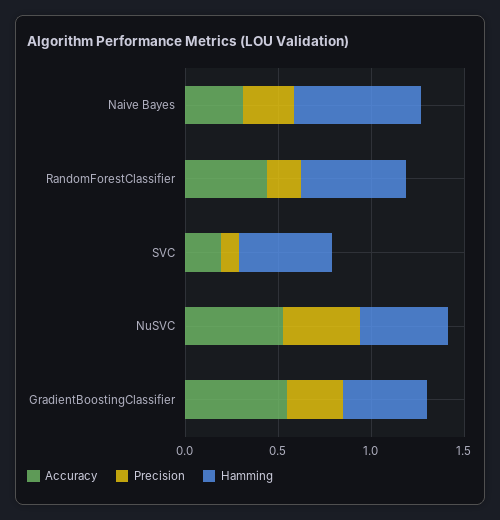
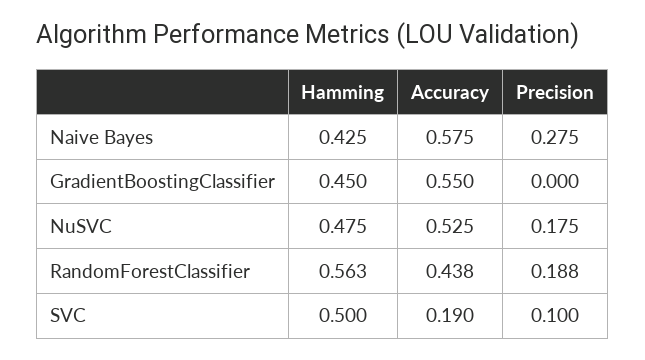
Accuracy, Naive Bayes: 0.3 -> 0.575
Hamming, Naive Bayes: 0.7 -> 0.425
Precision, NuSVC: 0.4 -> 0.175
Precision, GradientBoostingClassifier: 0.3 -> 0

